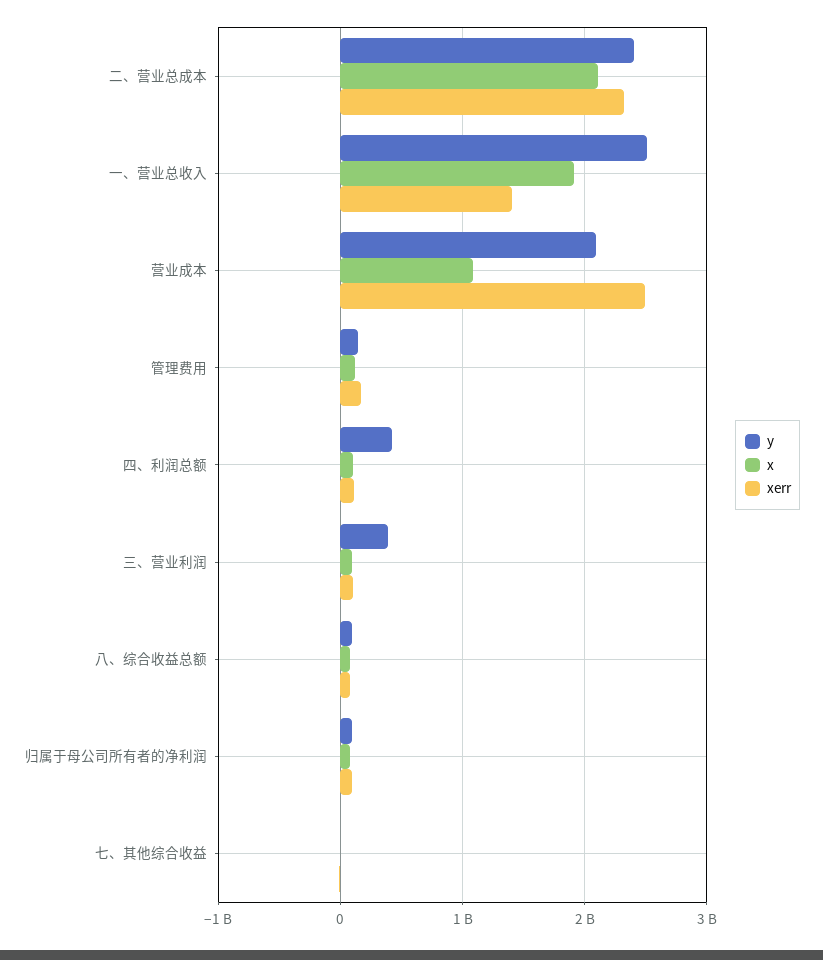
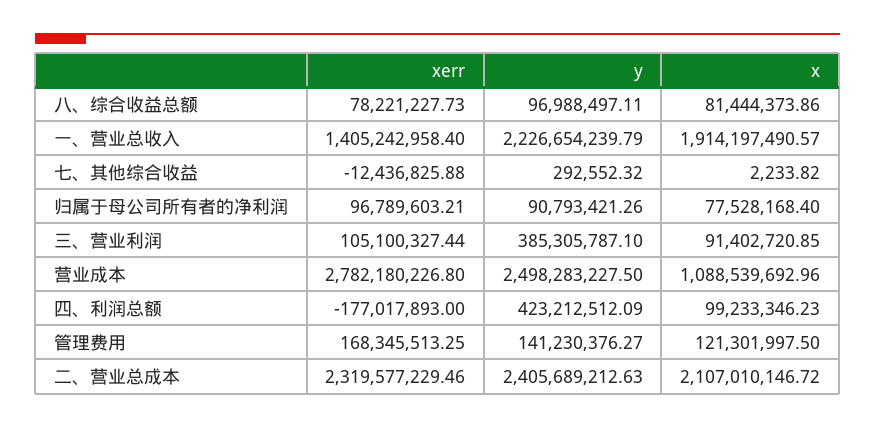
y, 一、营业总收入: 2500000000 -> 2226654239.79
y, 营业成本: 2100000000 -> 2498283227.5
xerr, 营业成本: 2500000000 -> 2782180226.8
xerr, 四、利润总额: 100000000 -> -177017893

